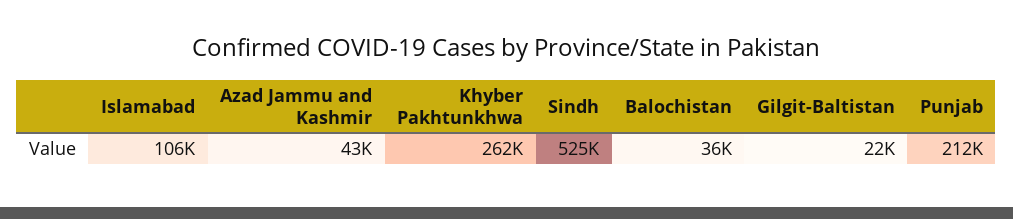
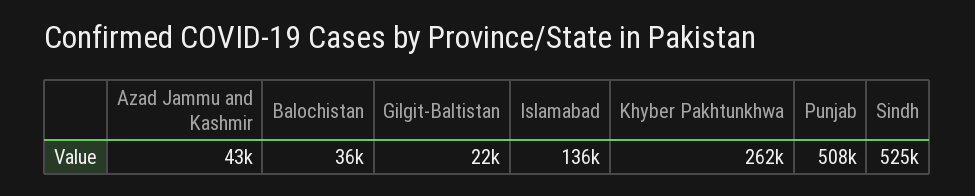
Islamabad: 106000 -> 136000
Punjab: 212000 -> 508000

